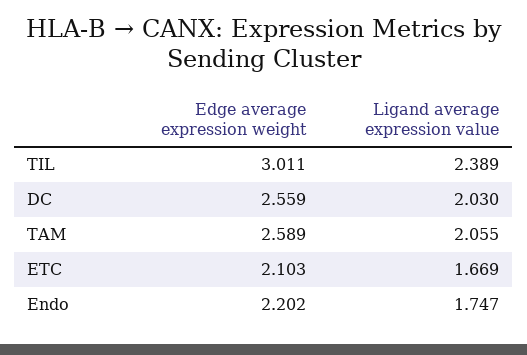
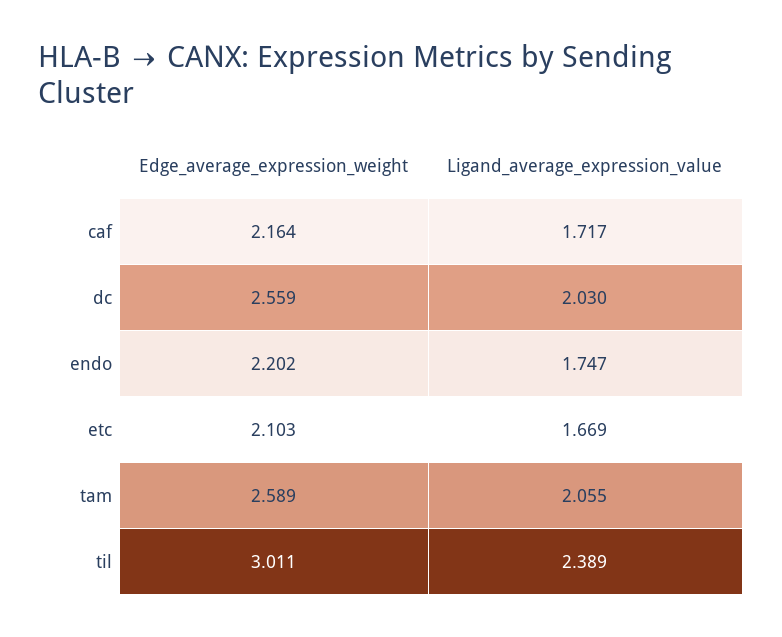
Edge average expression weight, caf: none -> 2.164
Ligand average expression value, caf: none -> 1.717

